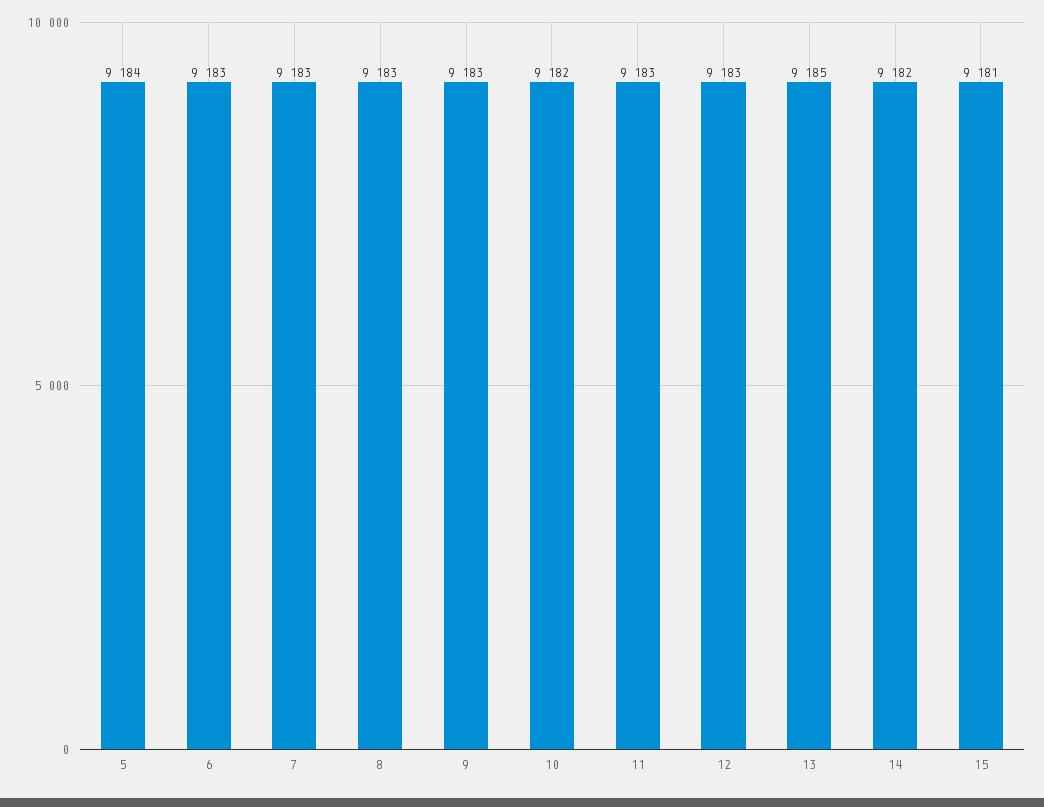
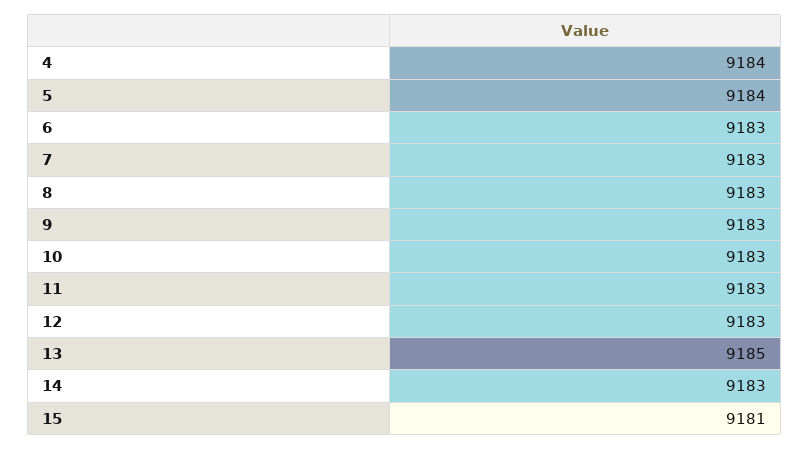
10: 9182 -> 9183
14: 9182 -> 9183
4: none -> 9184

